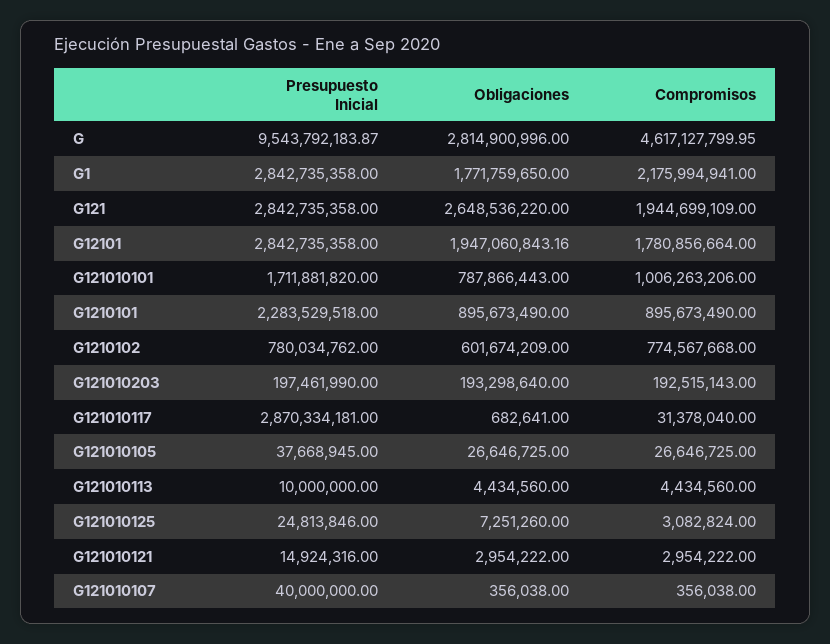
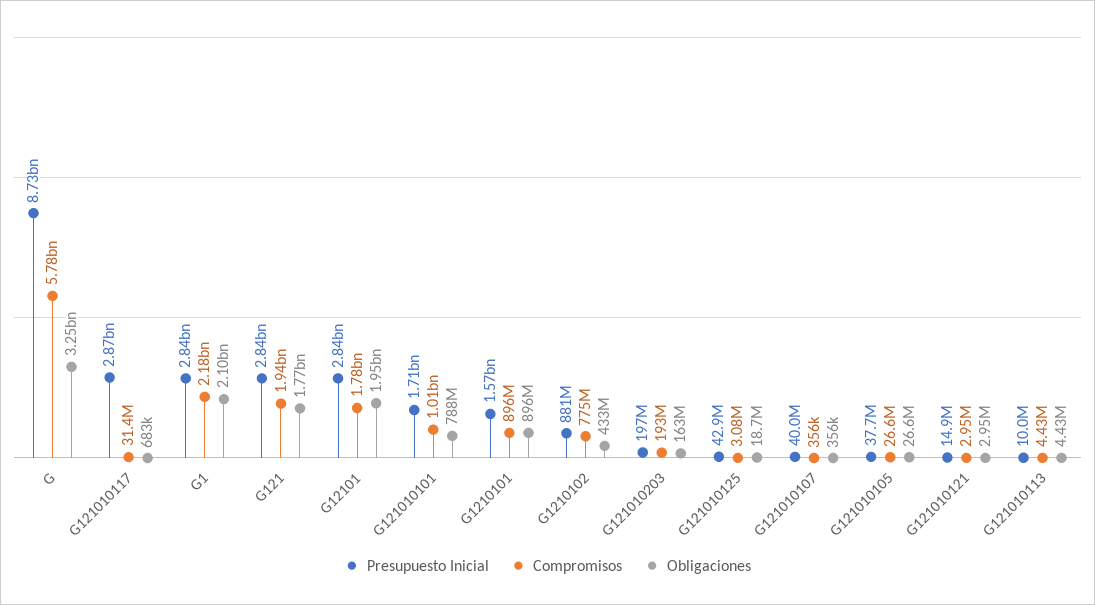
Presupuesto Inicial, G: 9543792183.87 -> 8730000000
Obligaciones, G: 2814900996 -> 3250000000
Compromisos, G: 4617127799.95 -> 5780000000
Obligaciones, G1: 1771759650 -> 2100000000
Obligaciones, G121: 2648536220 -> 1770000000
Presupuesto Inicial, G1210101: 2283529518 -> 1570000000
Presupuesto Inicial, G1210102: 780034762 -> 881000000
Obligaciones, G1210102: 601674209 -> 433000000
Obligaciones, G121010203: 193298640 -> 163000000
Presupuesto Inicial, G121010125: 24813846 -> 42900000
Obligaciones, G121010125: 7251260 -> 18700000

